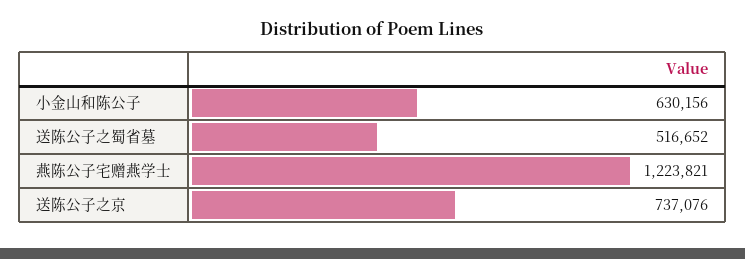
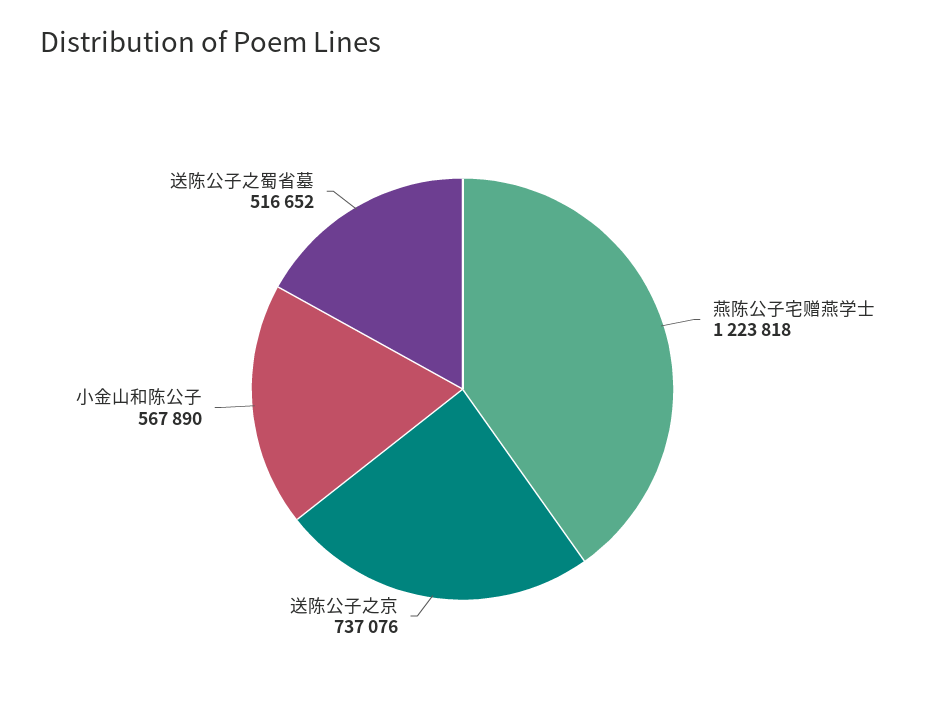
小金山和陈公子: 630156 -> 567890
燕陈公子宅赠燕学士: 1223821 -> 1223818

